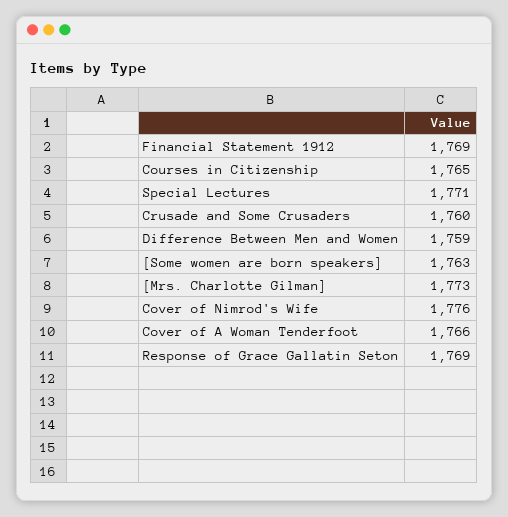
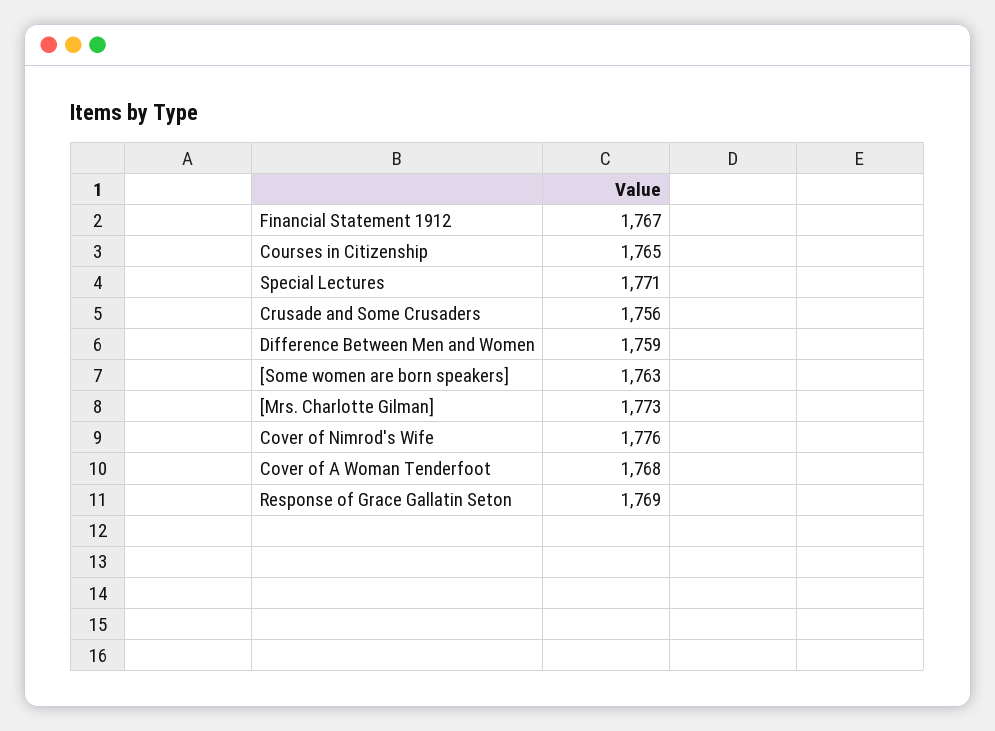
Financial Statement 1912: 1769 -> 1767
Crusade and Some Crusaders: 1760 -> 1756
Cover of A Woman Tenderfoot: 1766 -> 1768

